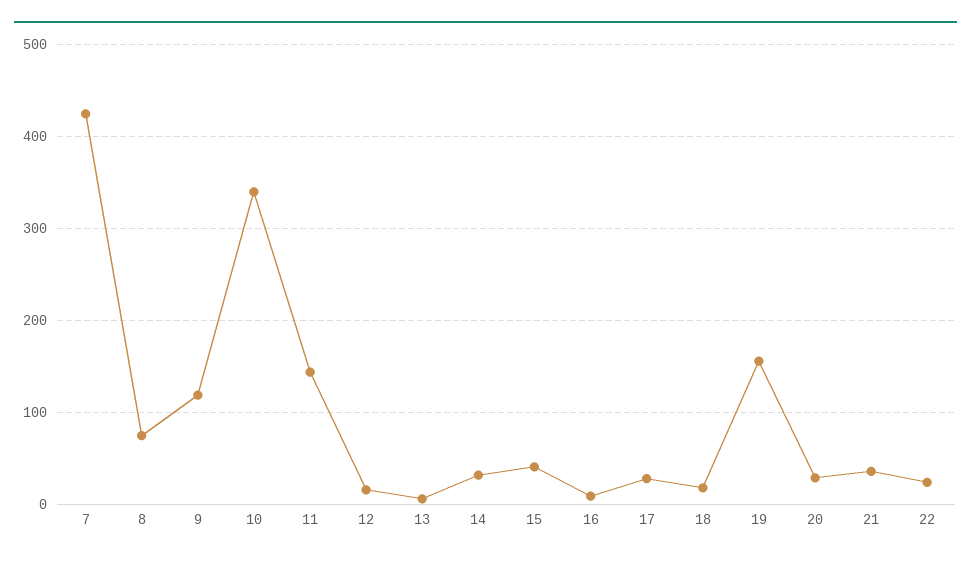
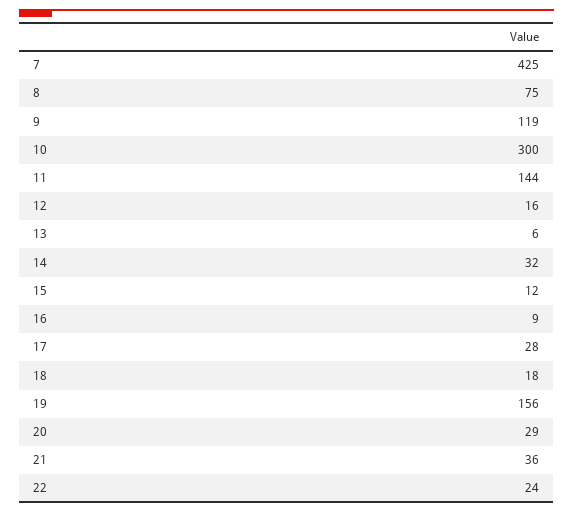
10: 340 -> 300
15: 40 -> 12

